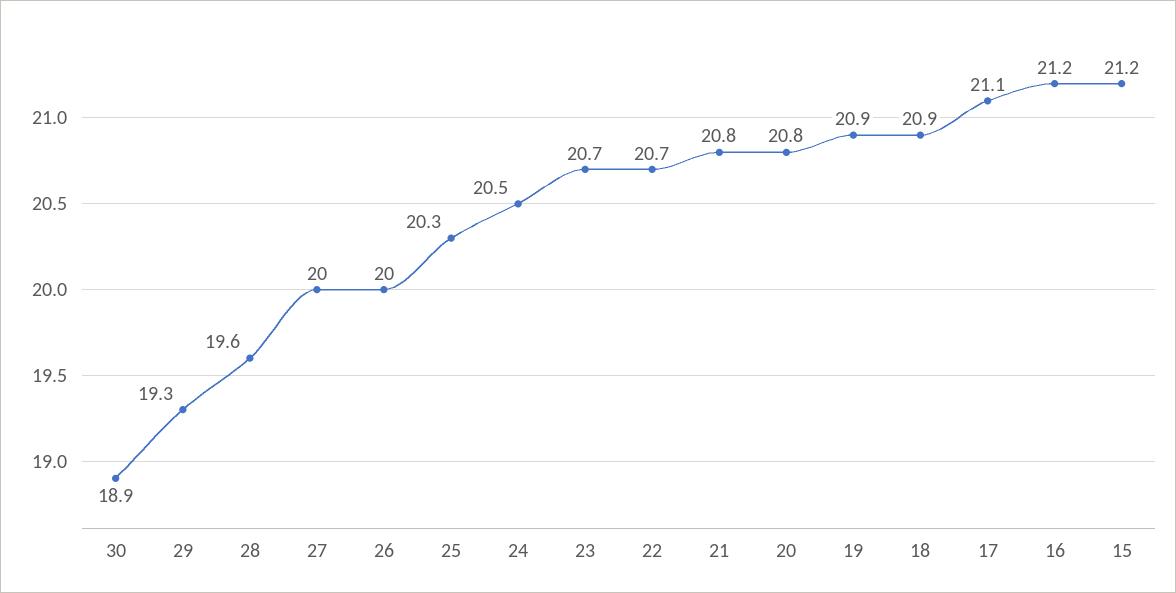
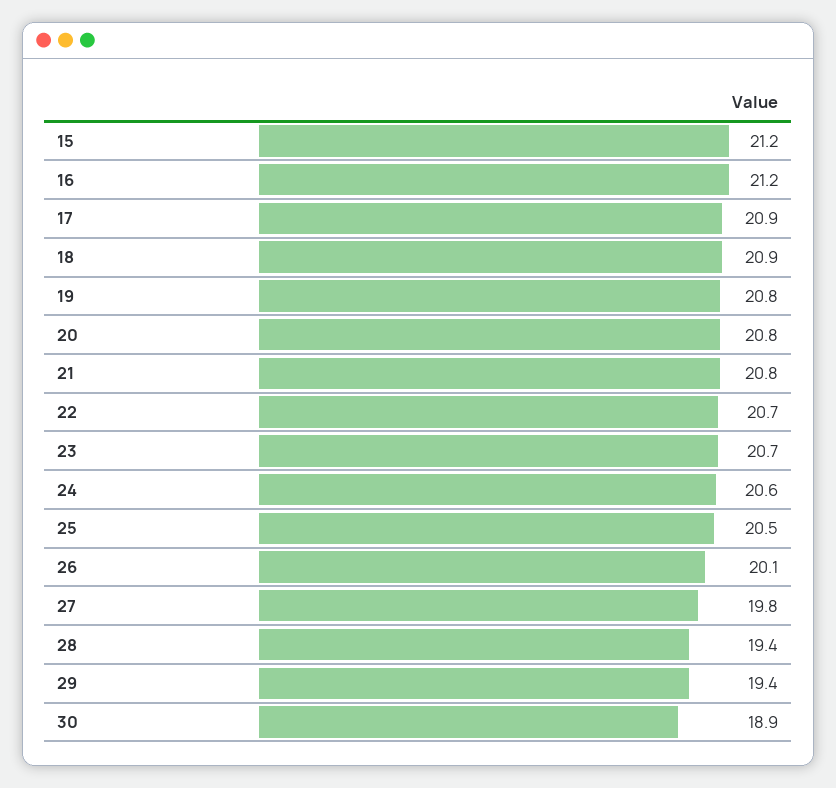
29: 19.3 -> 19.4
28: 19.6 -> 19.4
27: 20 -> 19.8
26: 20 -> 20.1
25: 20.3 -> 20.5
24: 20.5 -> 20.6
19: 20.9 -> 20.8
17: 21.1 -> 20.9

